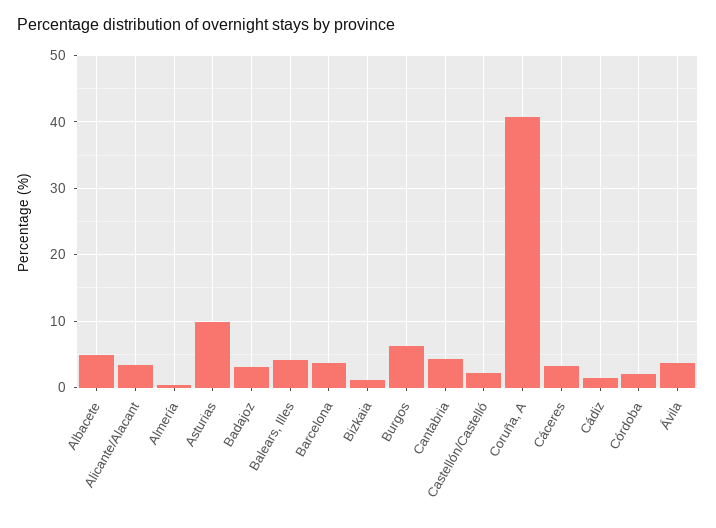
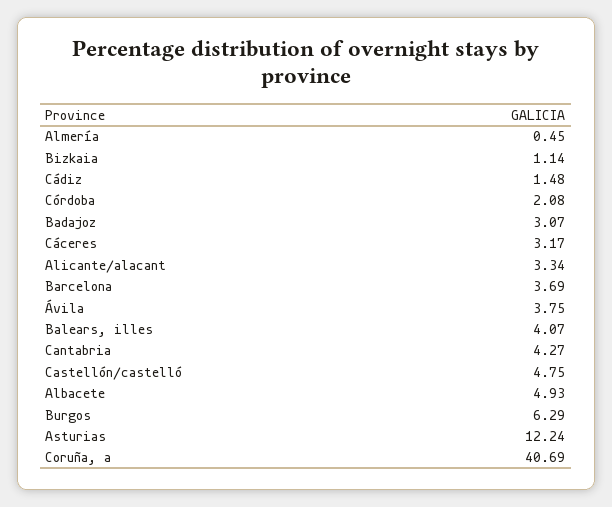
Asturias: 10 -> 12.24
Castellón/Castelló: 2 -> 4.75

